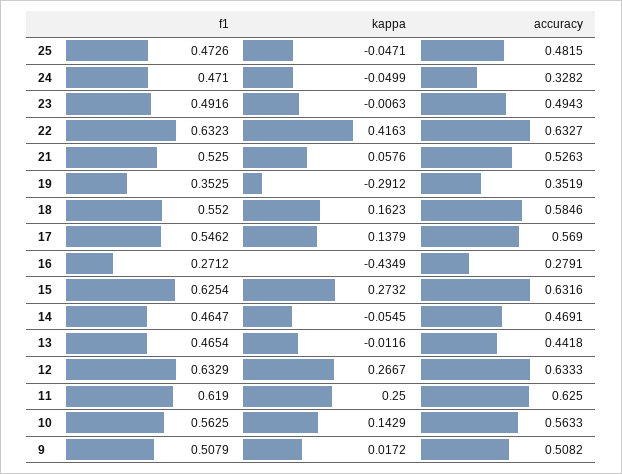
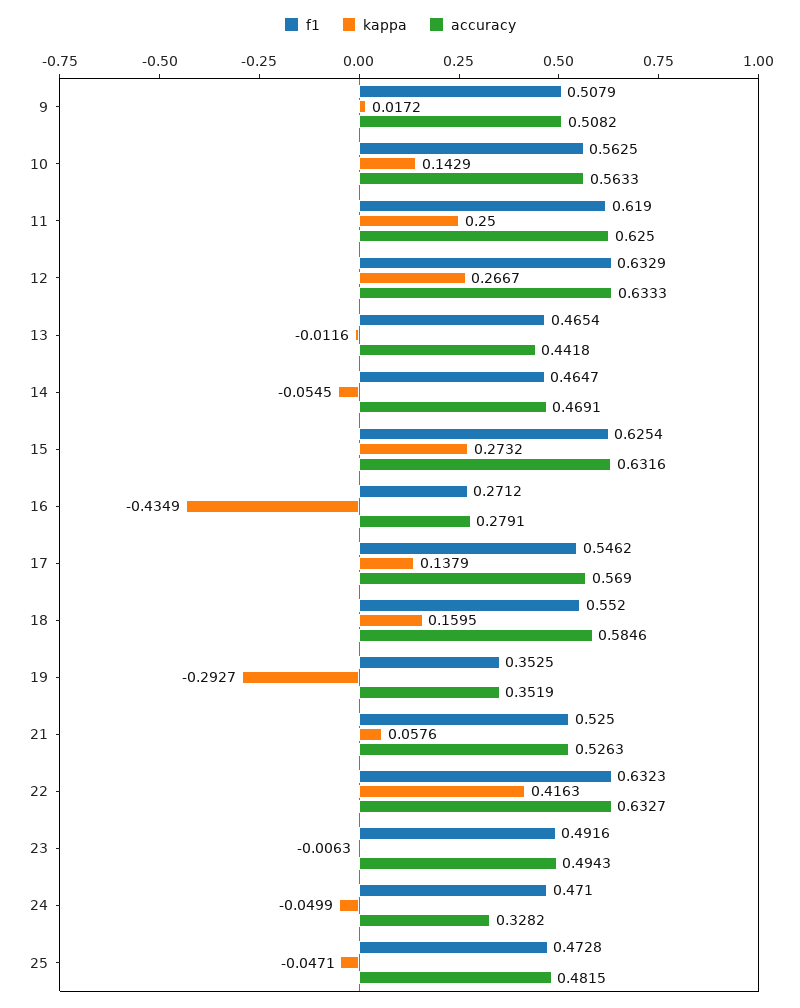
f1, 25: 0.4726 -> 0.4728
kappa, 19: -0.2912 -> -0.2927
kappa, 18: 0.1623 -> 0.1595

